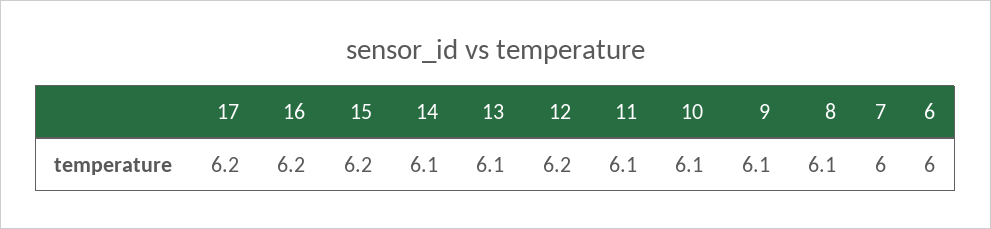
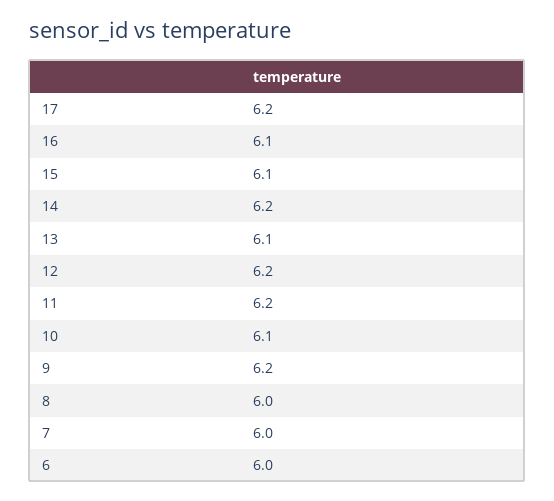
16: 6.2 -> 6.1
15: 6.2 -> 6.1
14: 6.1 -> 6.2
11: 6.1 -> 6.2
9: 6.1 -> 6.2
8: 6.1 -> 6

